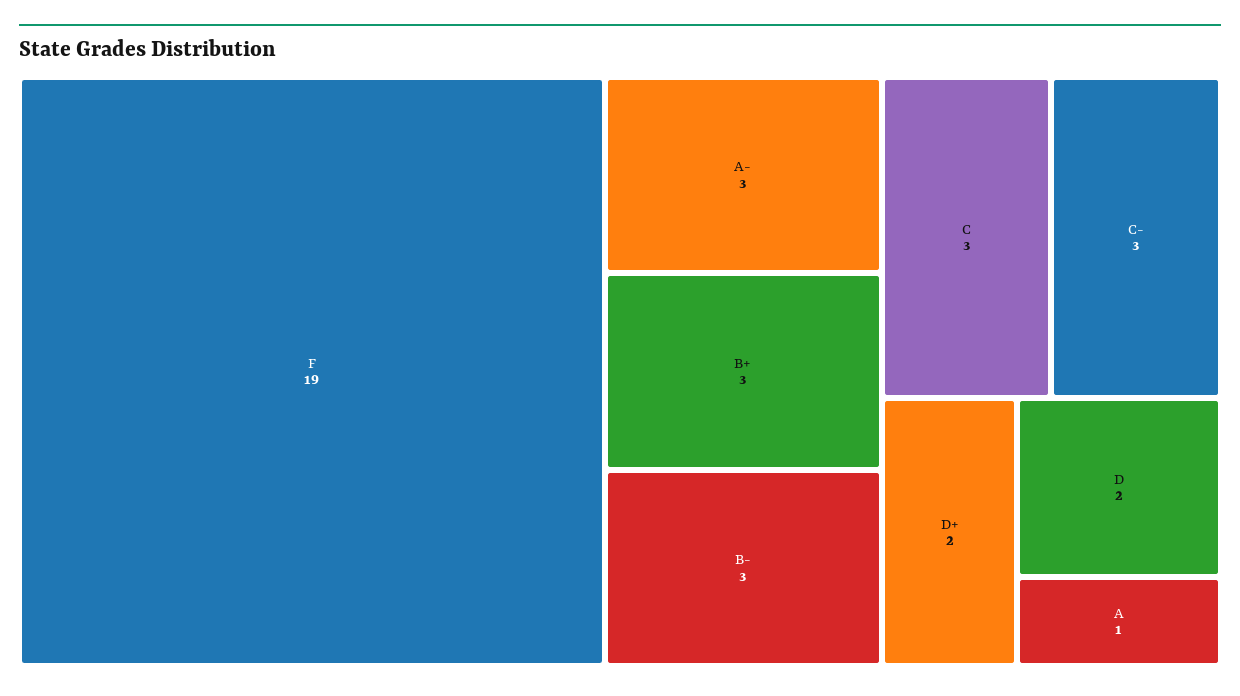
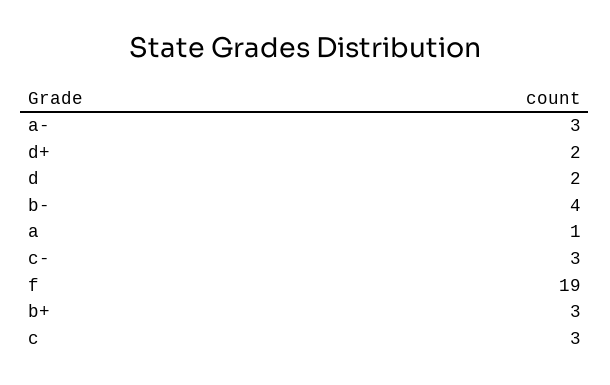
B-: 3 -> 4

